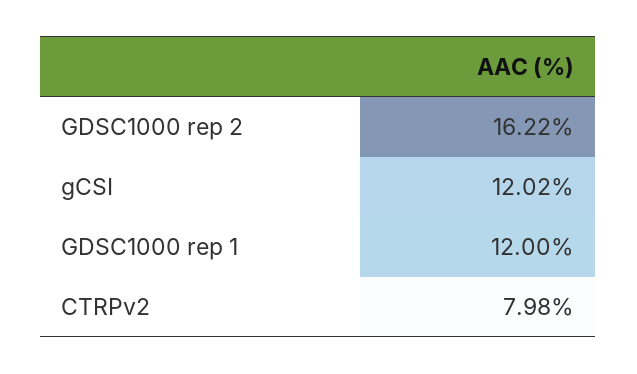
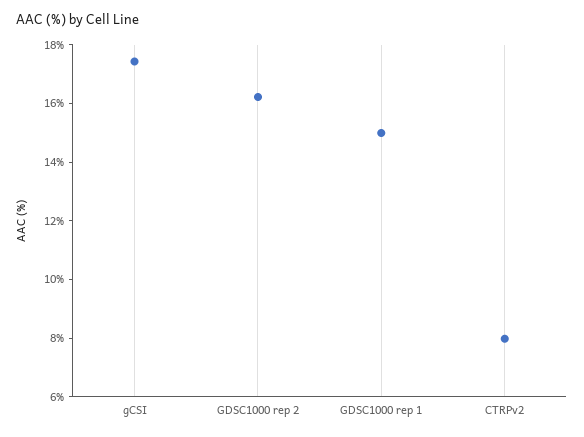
gCSI: 12.02 -> 17.5
GDSC1000 rep 1: 12 -> 15

